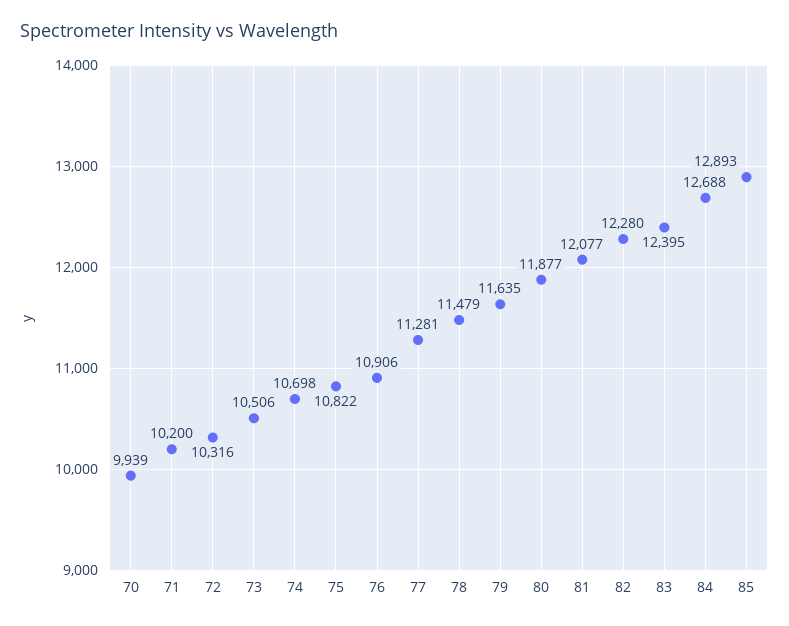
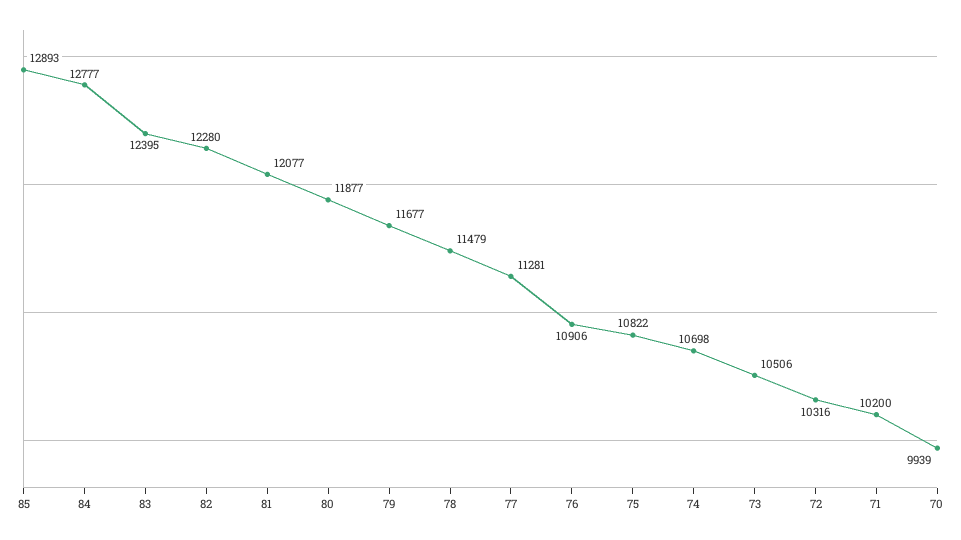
79: 11635 -> 11677
84: 12688 -> 12777

